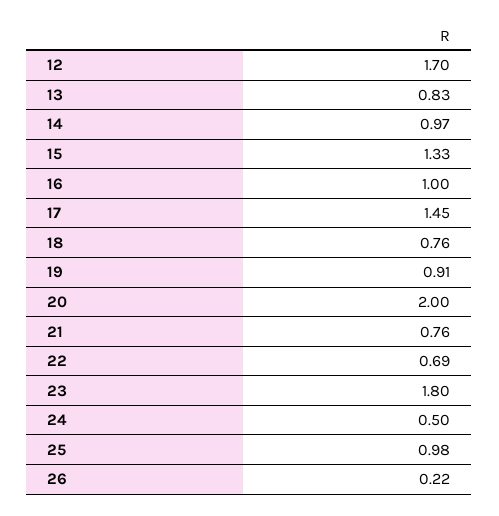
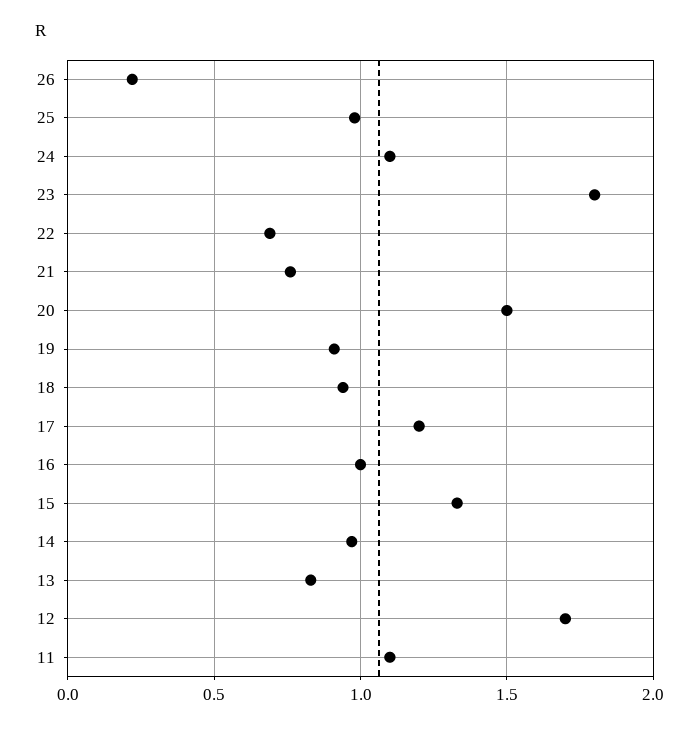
17: 1.45 -> 1.2
18: 0.76 -> 0.95
20: 2 -> 1.5
24: 0.5 -> 1.1
11: none -> 1.1

